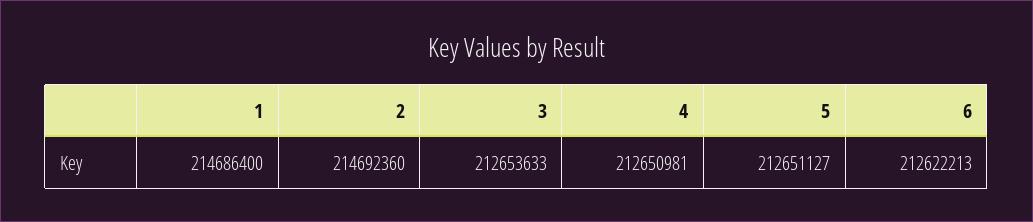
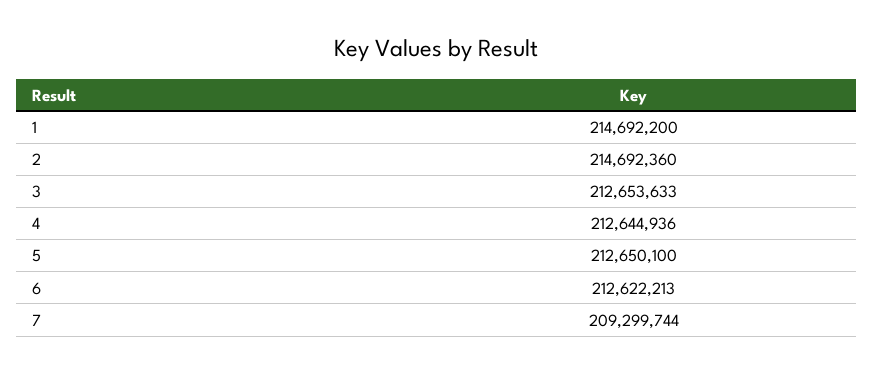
1: 214686400 -> 214692200
4: 212650981 -> 212644936
5: 212651127 -> 212650100
7: none -> 209299744

